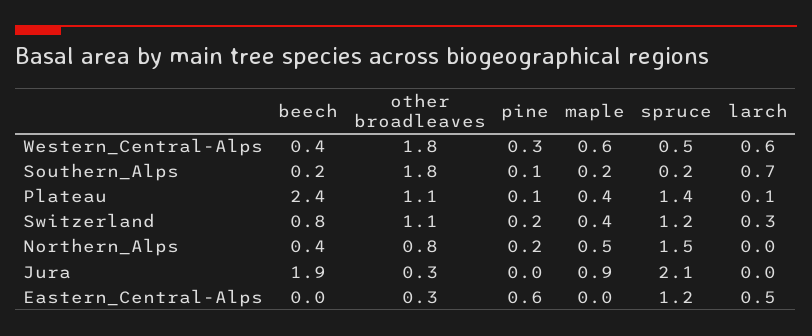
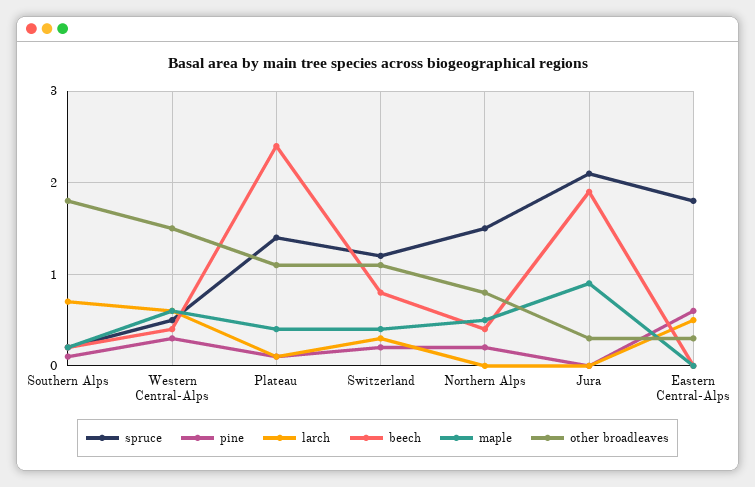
other broadleaves, Western_Central-Alps: 1.8 -> 1.5
spruce, Eastern_Central-Alps: 1.2 -> 1.8

